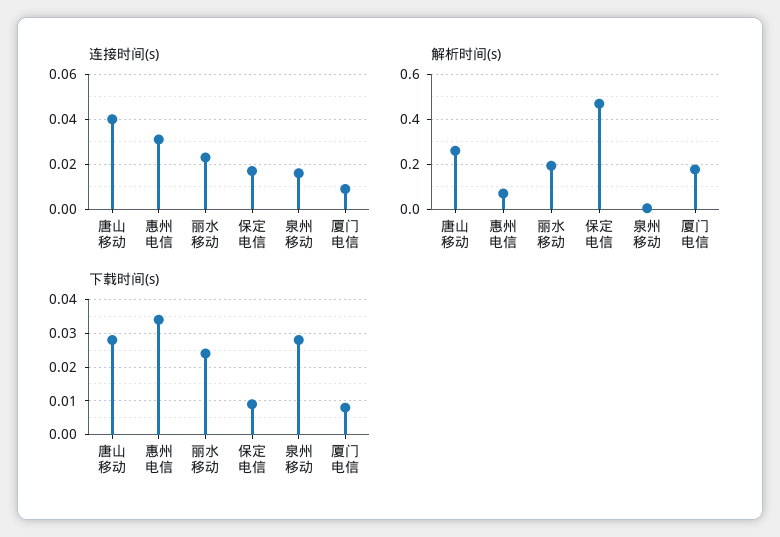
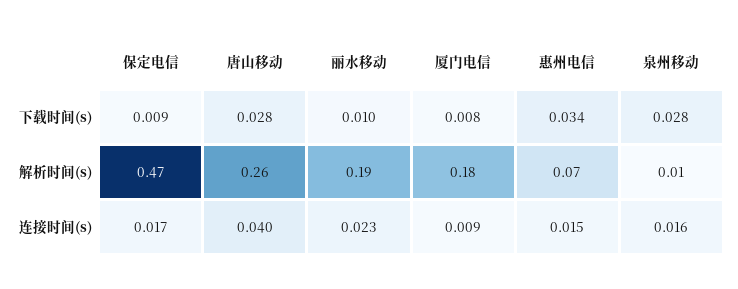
连接时间(s), 惠州电信: 0.03 -> 0.015
下载时间(s), 丽水移动: 0.025 -> 0.01

